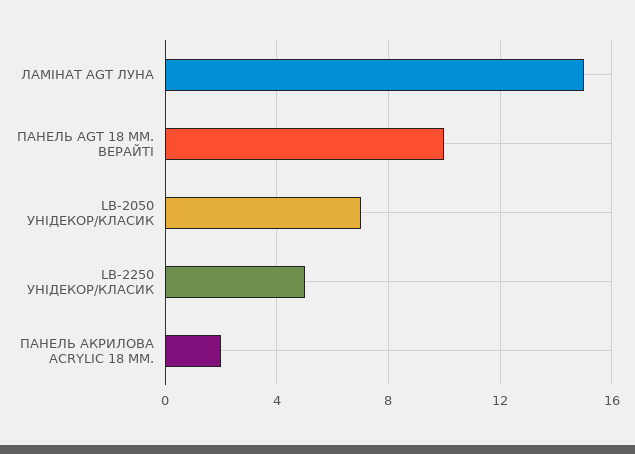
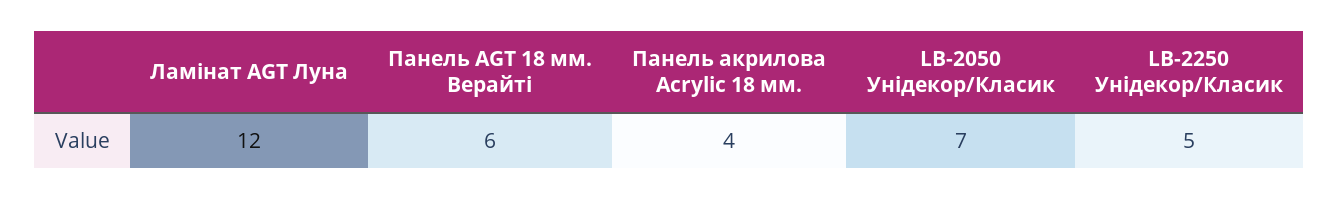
ЛАМІНАТ AGT ЛУНА: 15 -> 12
ПАНЕЛЬ AGT 18 ММ. ВЕРАЙТІ: 10 -> 6
ПАНЕЛЬ АКРИЛОВА ACRYLIC 18 ММ.: 2 -> 4

